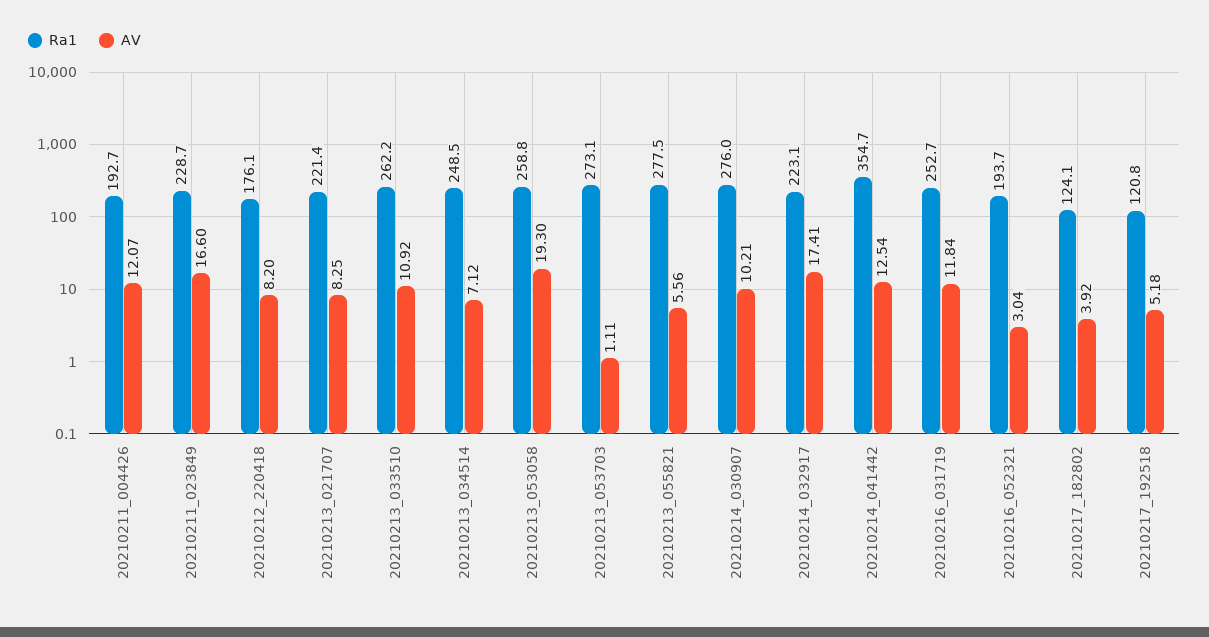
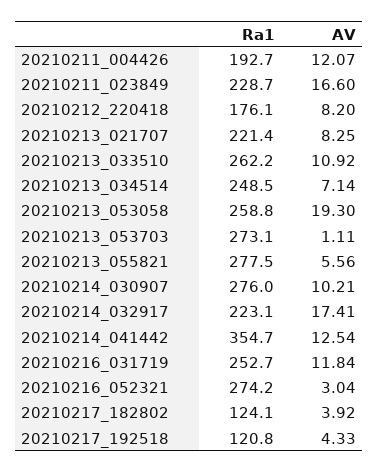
AV, 20210213_034514: 7.12 -> 7.14
Ra1, 20210216_052321: 193.7 -> 274.2
AV, 20210217_192518: 5.18 -> 4.33

